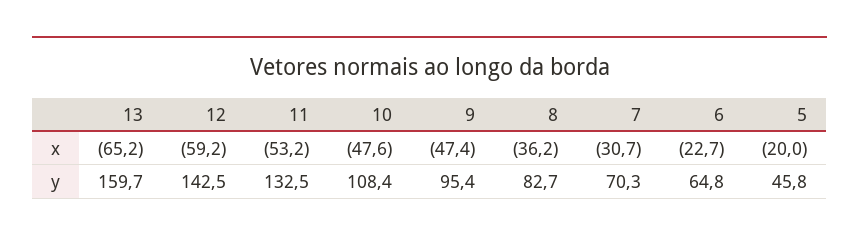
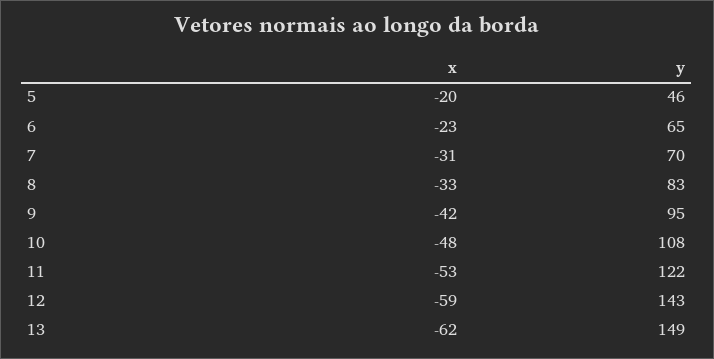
13, x: -65.2 -> -62
9, x: -47.4 -> -42
8, x: -36.2 -> -33
13, y: 159.7 -> 149
11, y: 132.5 -> 122

